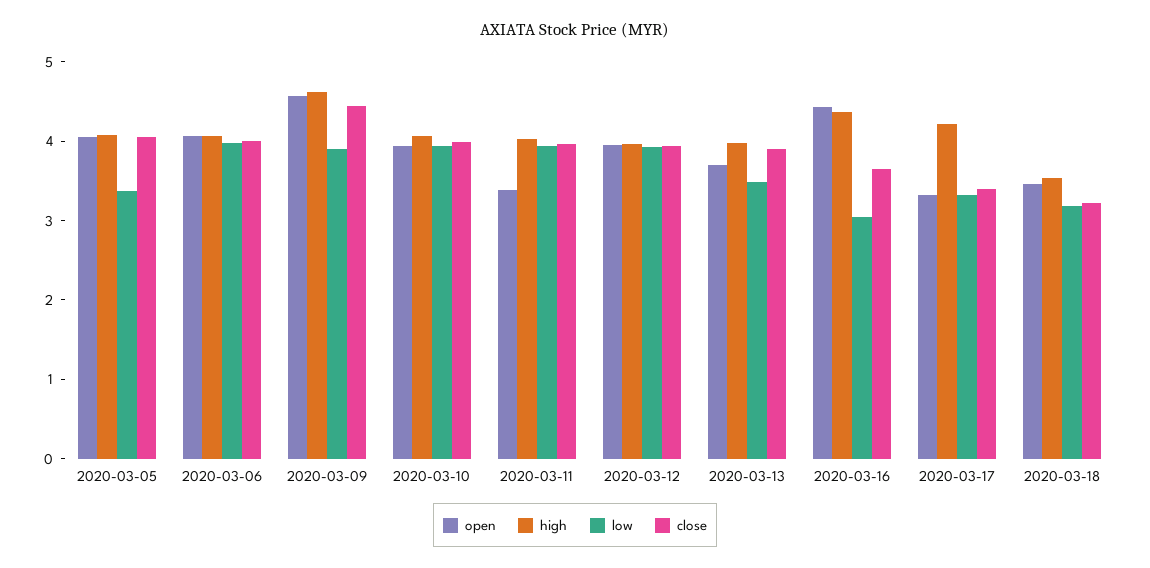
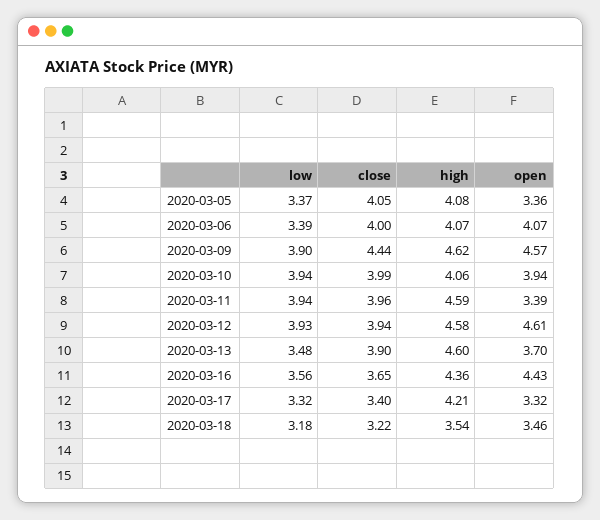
open, 2020-03-05: 4 -> 3.36
low, 2020-03-06: 4 -> 3.39
high, 2020-03-11: 4 -> 4.59
open, 2020-03-12: 4 -> 4.61
high, 2020-03-12: 4 -> 4.58
high, 2020-03-13: 4 -> 4.6
low, 2020-03-16: 3 -> 3.56

